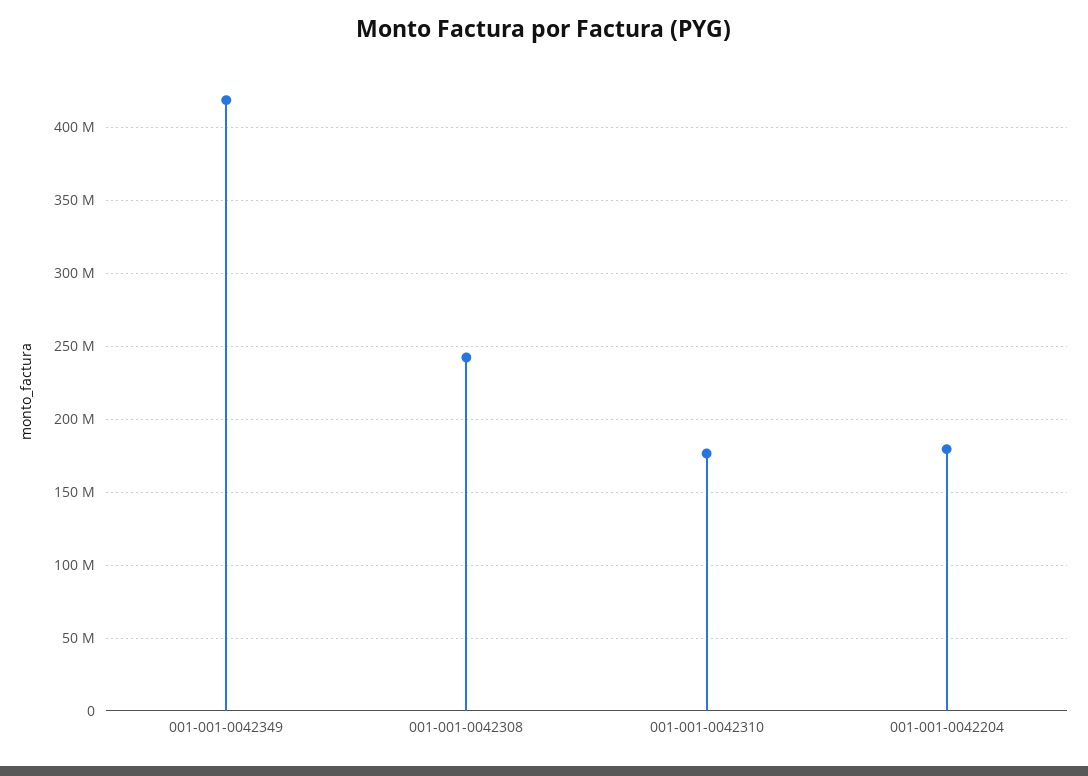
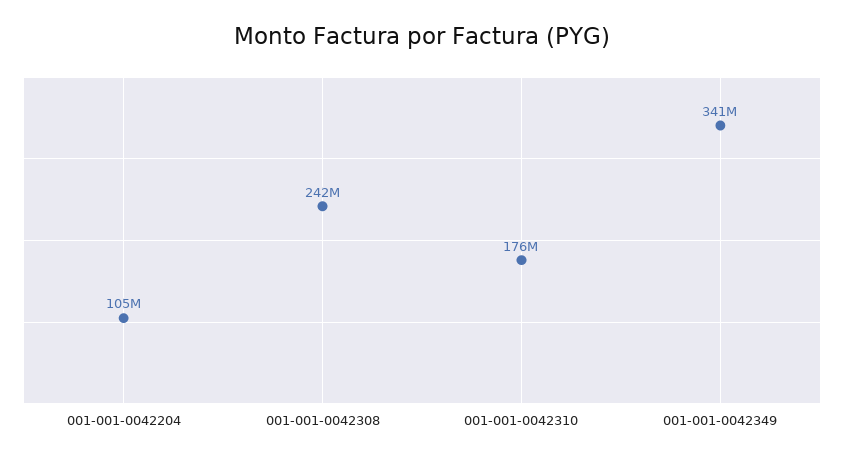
001-001-0042349: 420000000 -> 341000000
001-001-0042204: 180000000 -> 105000000

